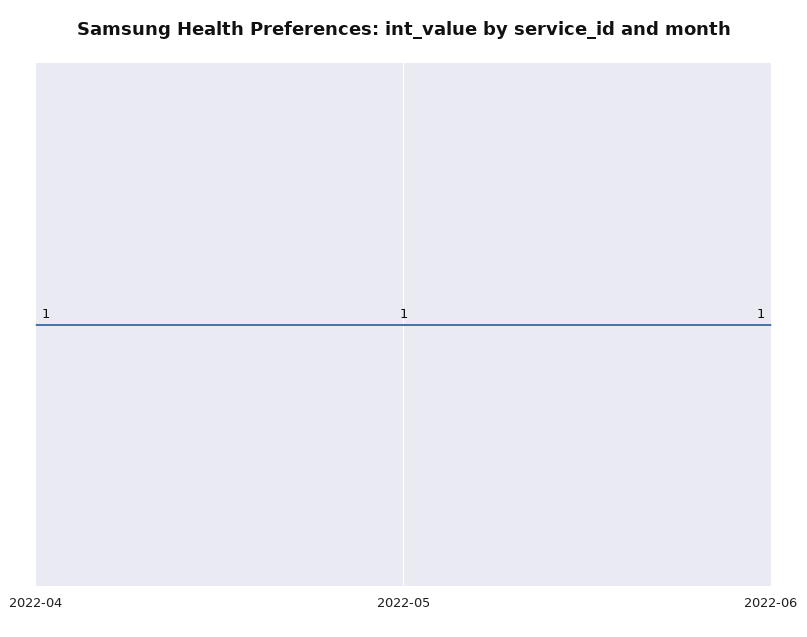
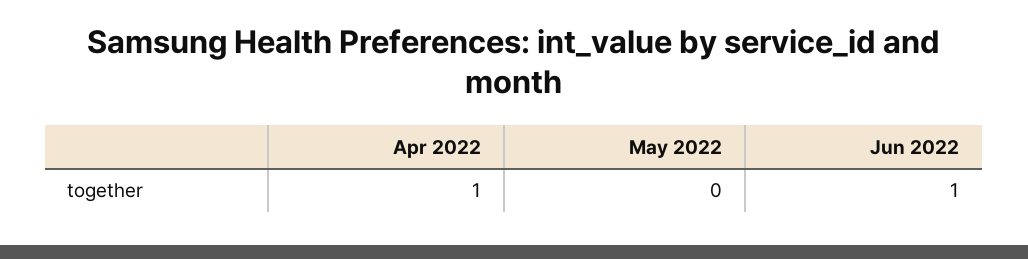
2022-05: 1 -> 0

